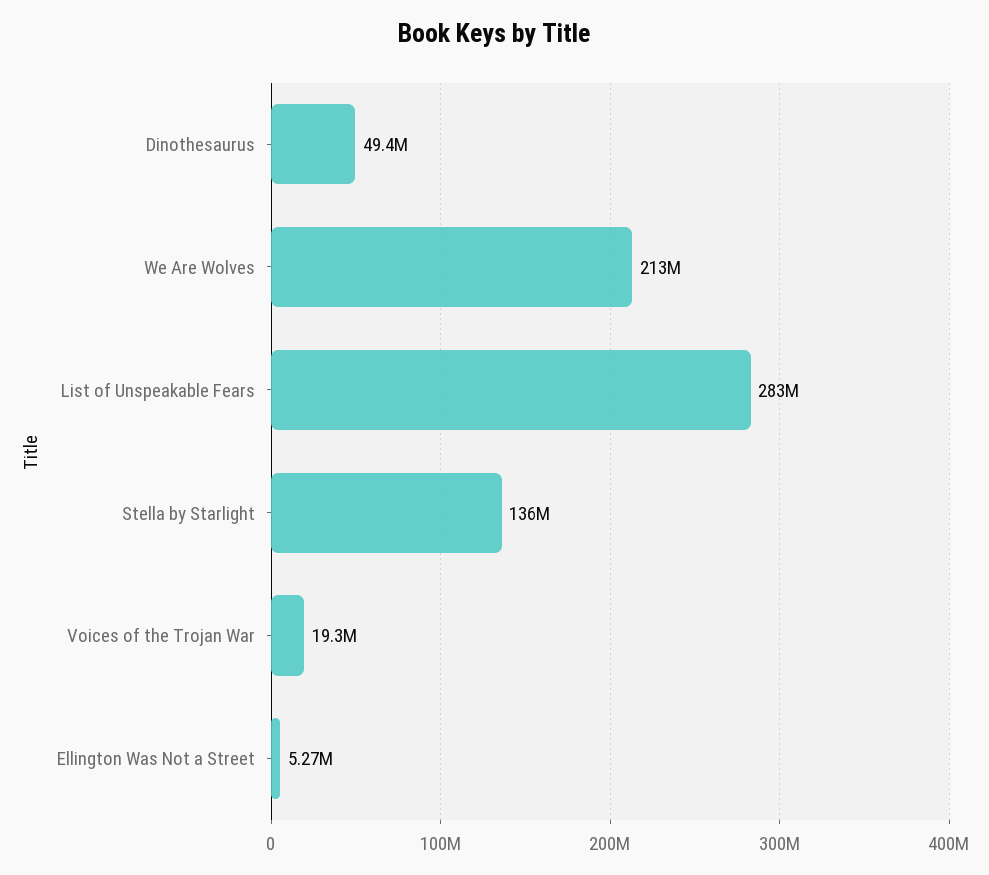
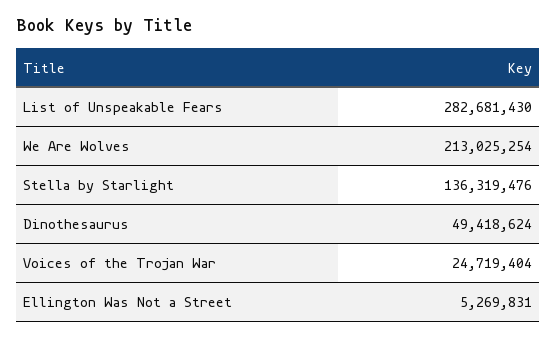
Voices of the Trojan War: 19300000 -> 24719404

